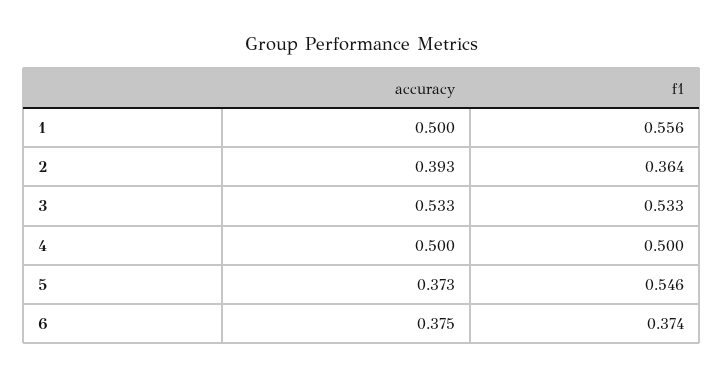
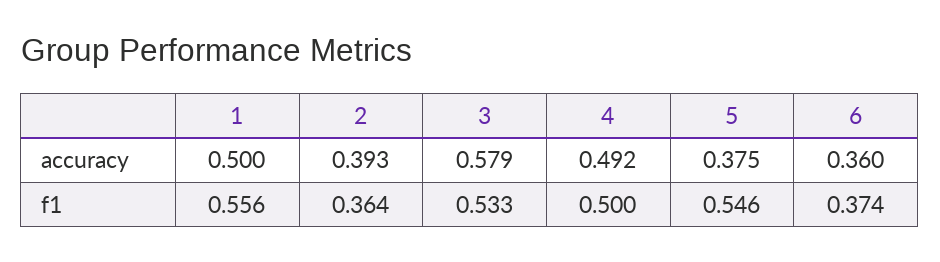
accuracy, 3: 0.533 -> 0.579
accuracy, 4: 0.5 -> 0.492
accuracy, 5: 0.373 -> 0.375
accuracy, 6: 0.375 -> 0.36

